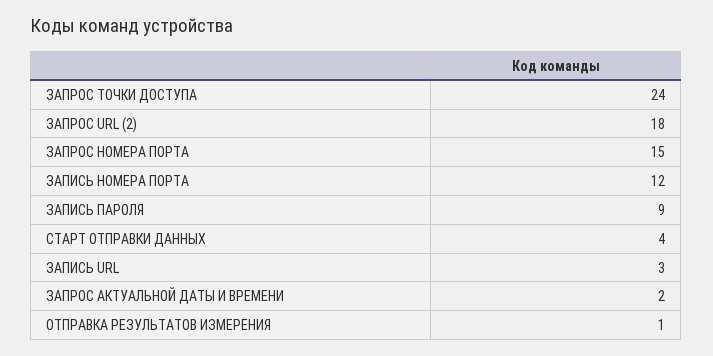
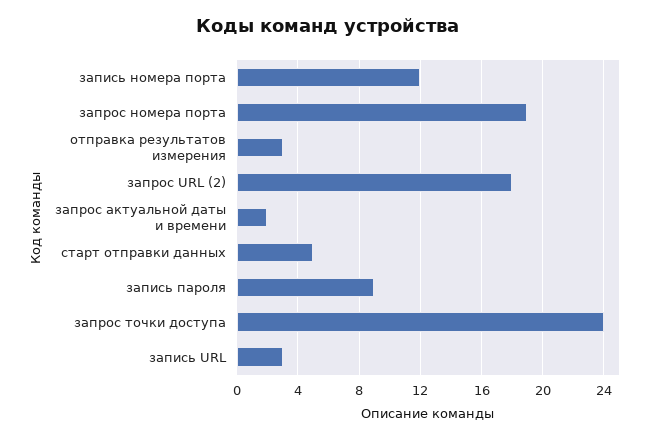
ЗАПРОС НОМЕРА ПОРТА: 15 -> 19
СТАРТ ОТПРАВКИ ДАННЫХ: 4 -> 5
ОТПРАВКА РЕЗУЛЬТАТОВ ИЗМЕРЕНИЯ: 1 -> 3

